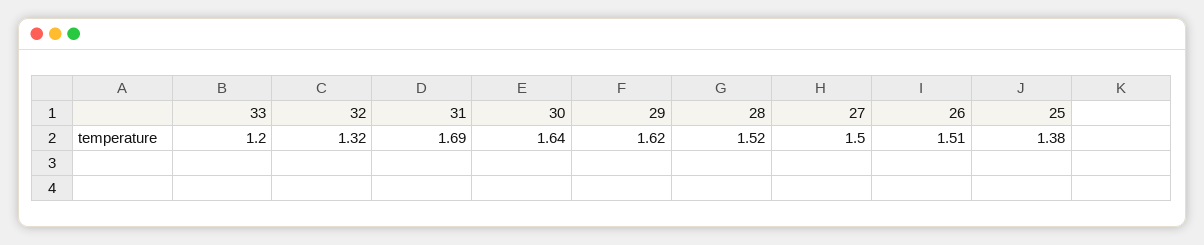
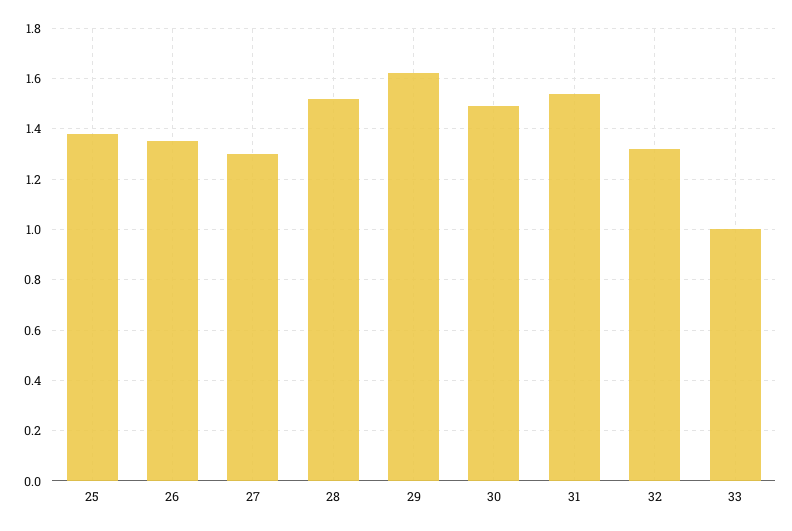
33: 1.2 -> 1
31: 1.69 -> 1.55
30: 1.64 -> 1.5
27: 1.5 -> 1.3
26: 1.51 -> 1.35

